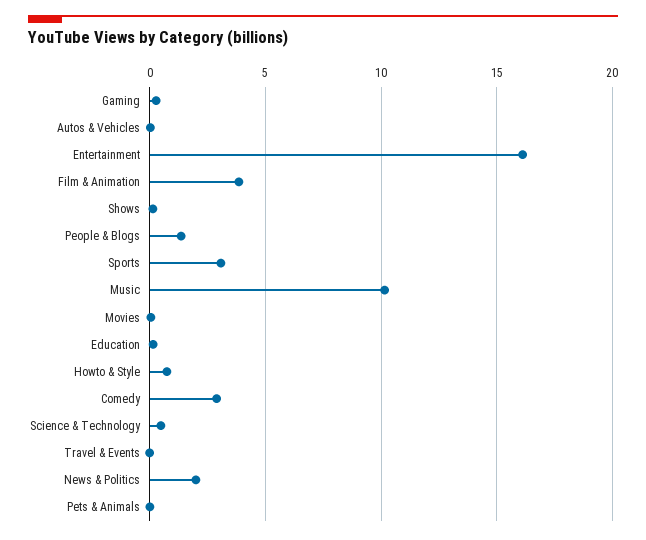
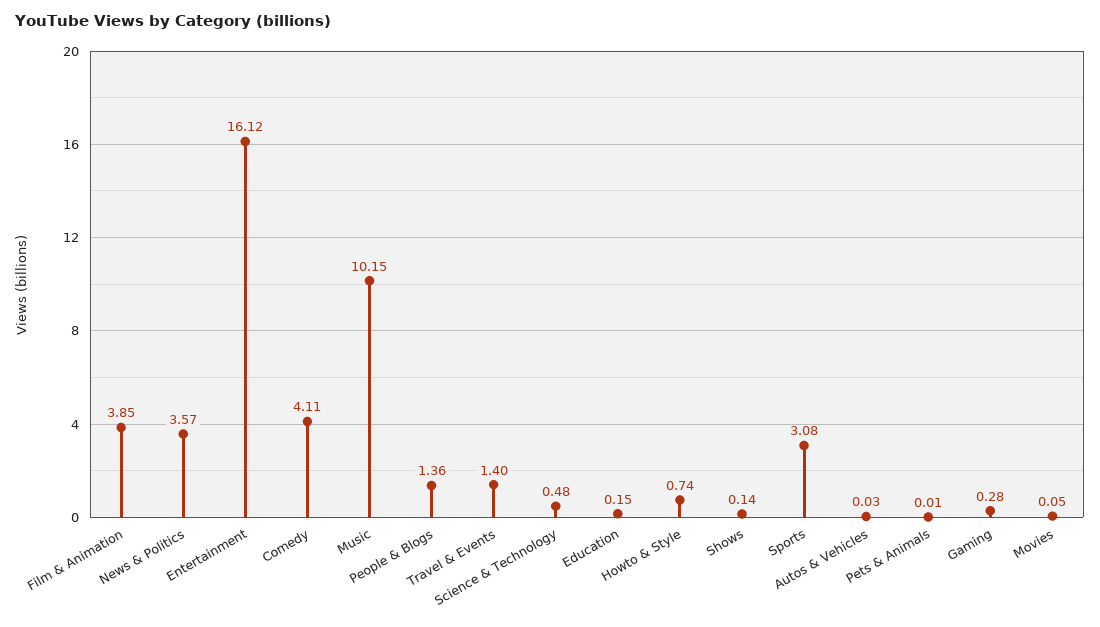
Comedy: 3 -> 4.11
Travel & Events: 0 -> 1.4
News & Politics: 2 -> 3.57

